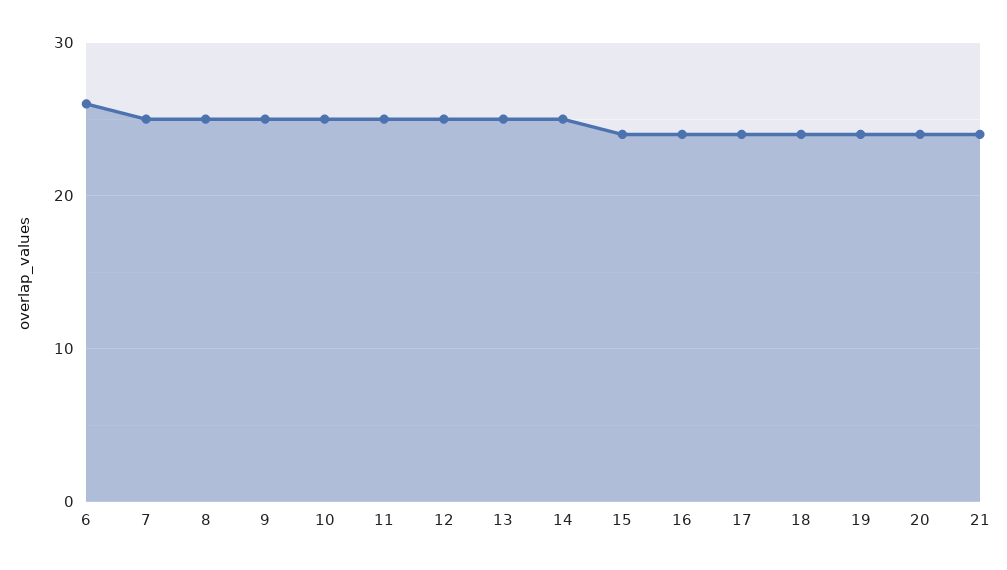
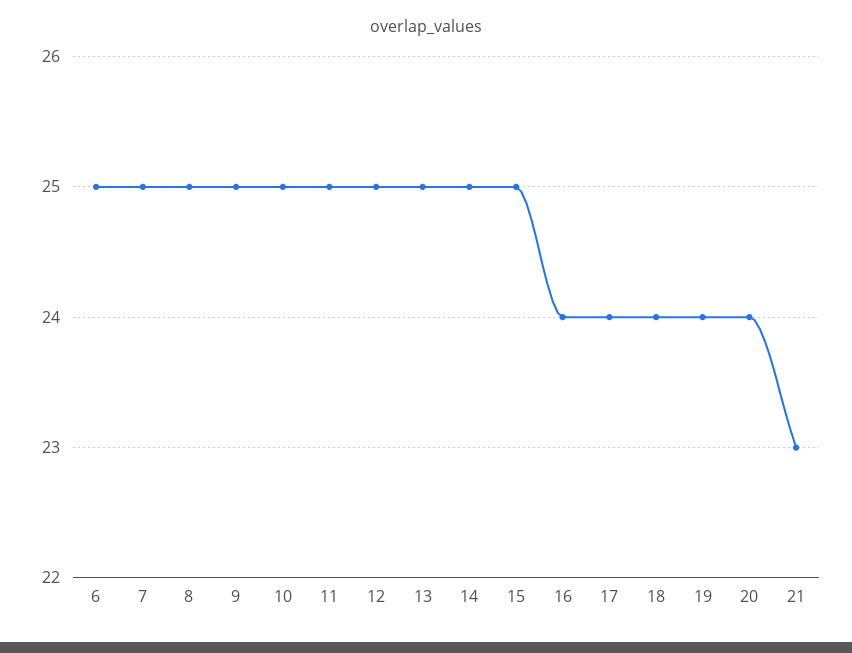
6: 26 -> 25
15: 24 -> 25
21: 24 -> 23

